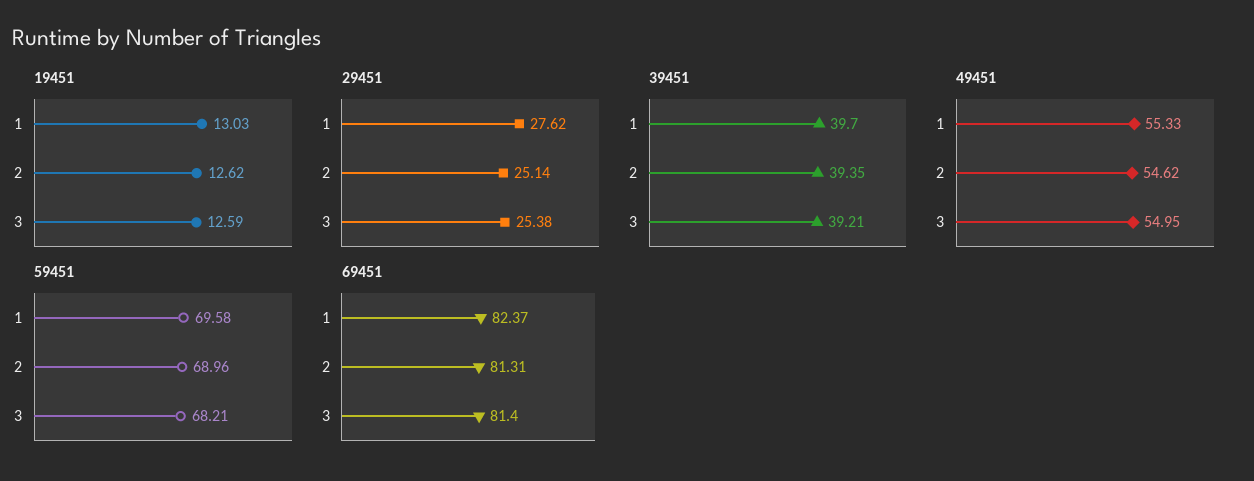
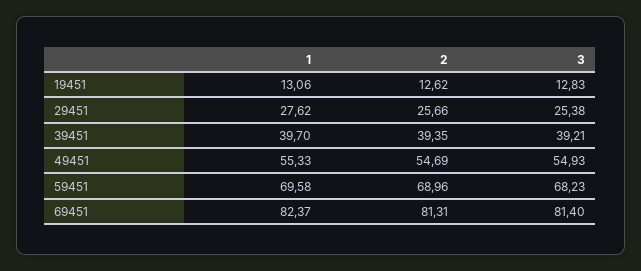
19451, 1: 13.03 -> 13.06
19451, 3: 12.59 -> 12.83
29451, 2: 25.14 -> 25.66
49451, 2: 54.62 -> 54.69
49451, 3: 54.95 -> 54.93
59451, 3: 68.21 -> 68.23

